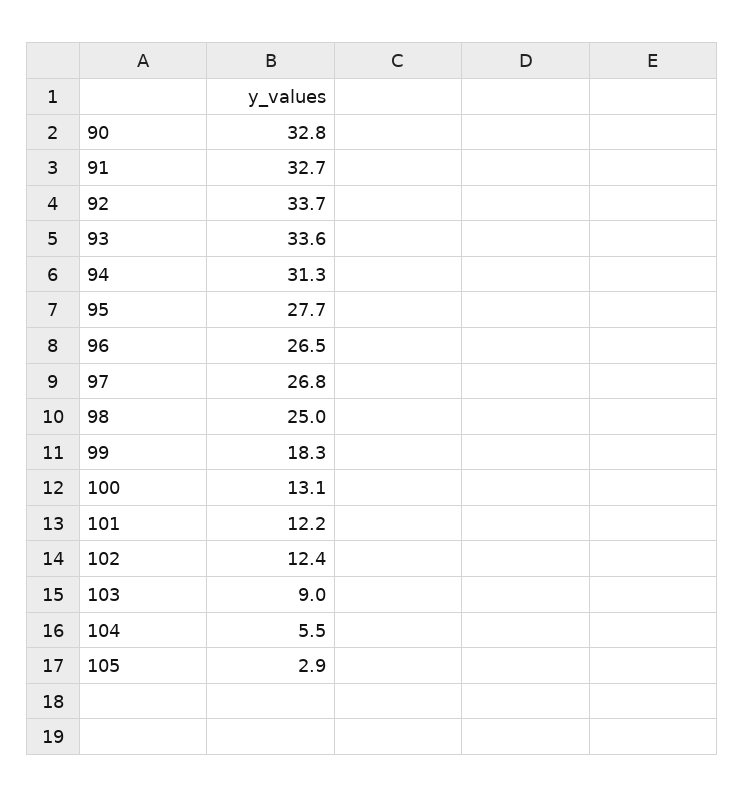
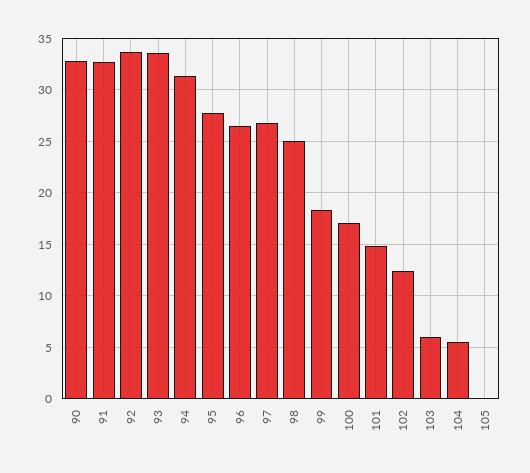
100: 13.1 -> 17
101: 12.2 -> 15
103: 9 -> 6
105: 2.9 -> 0

